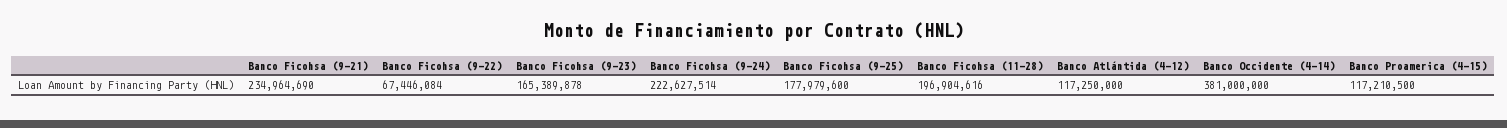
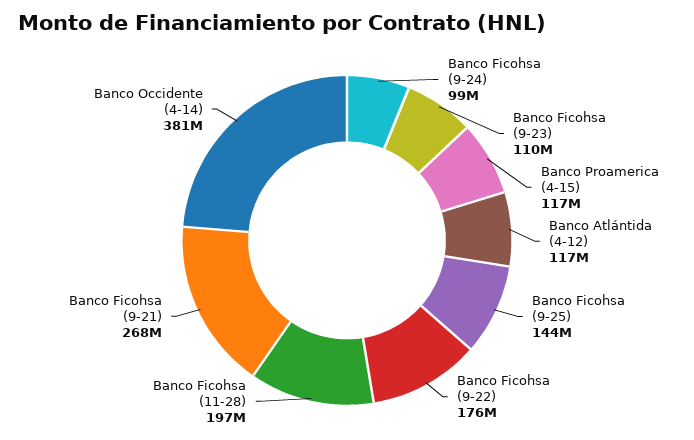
Banco Ficohsa (9-21): 234964690 -> 268000000
Banco Ficohsa (9-22): 67446084 -> 176000000
Banco Ficohsa (9-23): 165389878 -> 110000000
Banco Ficohsa (9-24): 222627514 -> 99000000
Banco Ficohsa (9-25): 177979600 -> 144000000

